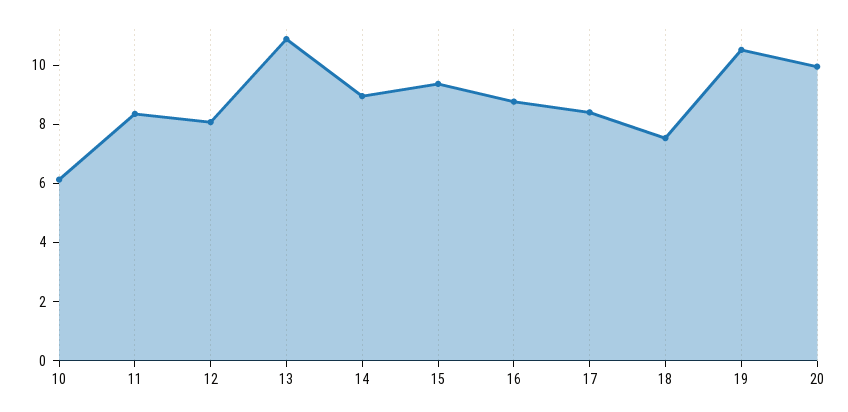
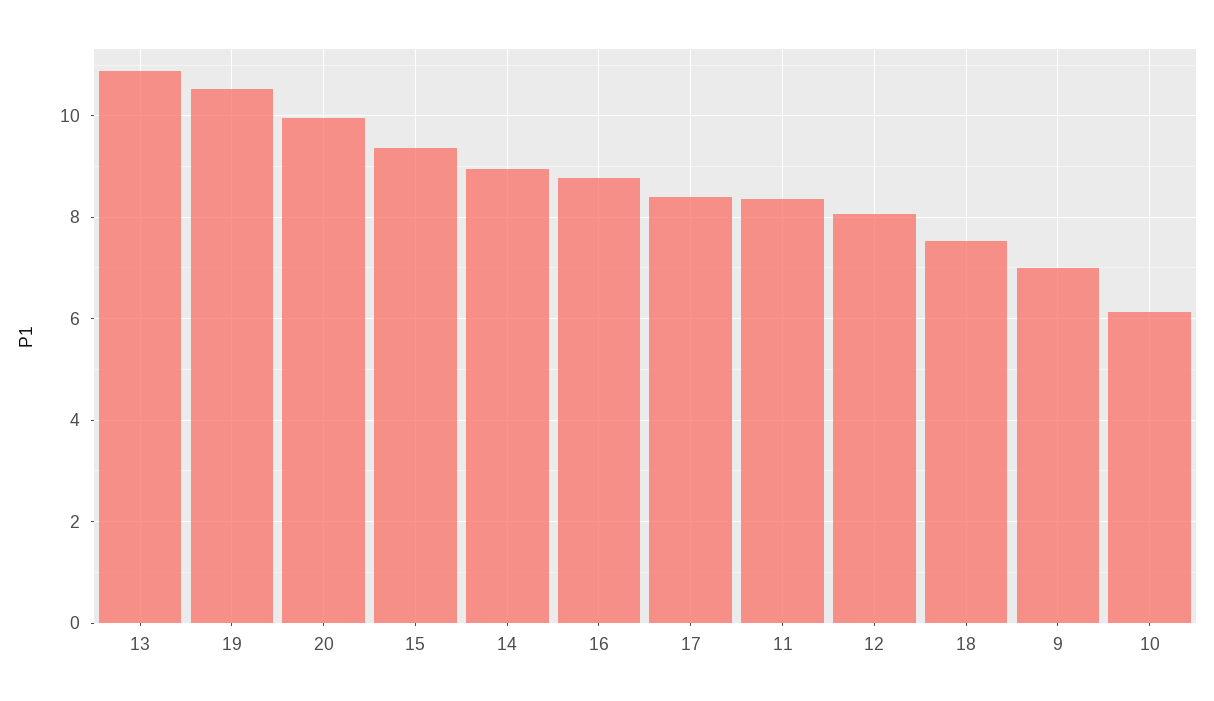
9: none -> 7

